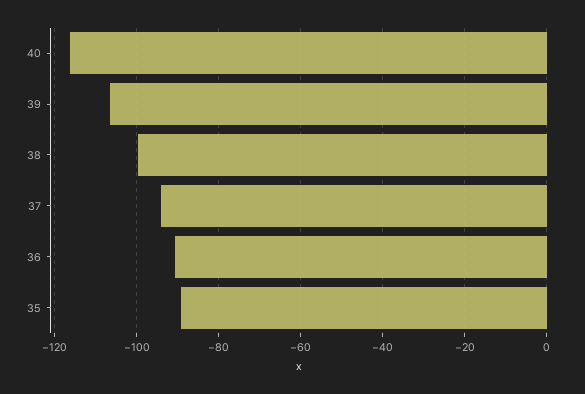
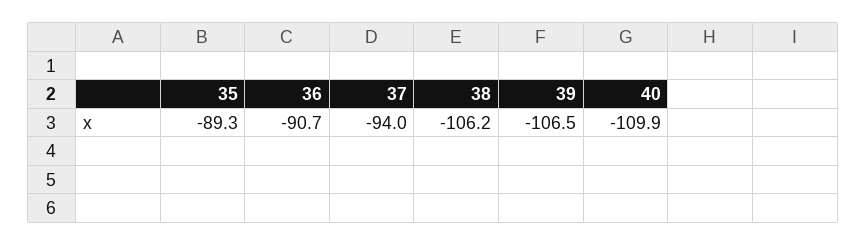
40: -116 -> -109.9
38: -100 -> -106.2

